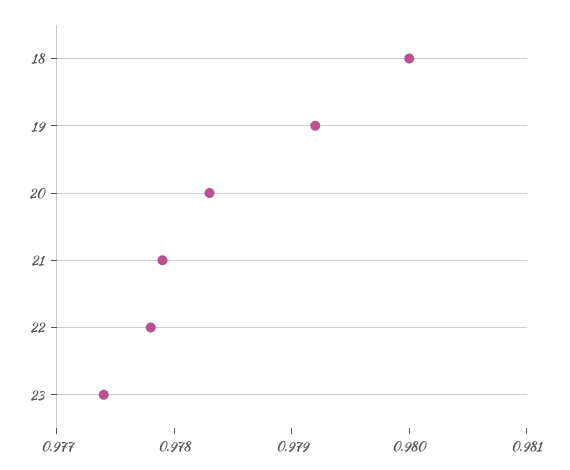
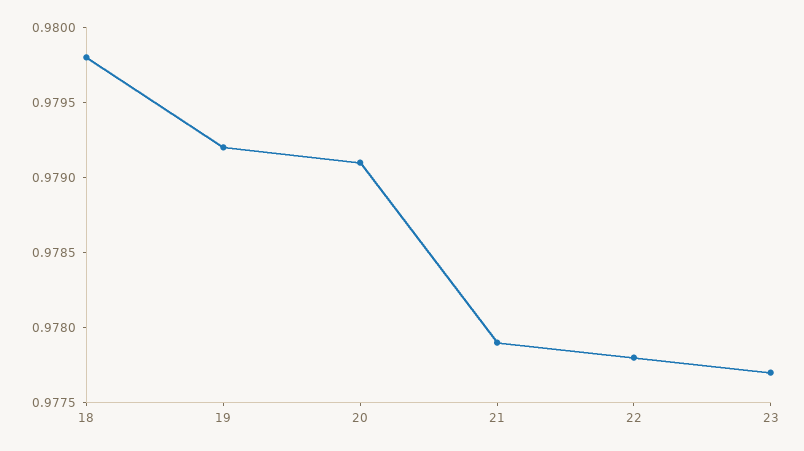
18: 0.98 -> 0.9798
20: 0.9783 -> 0.9791
23: 0.9774 -> 0.9777

